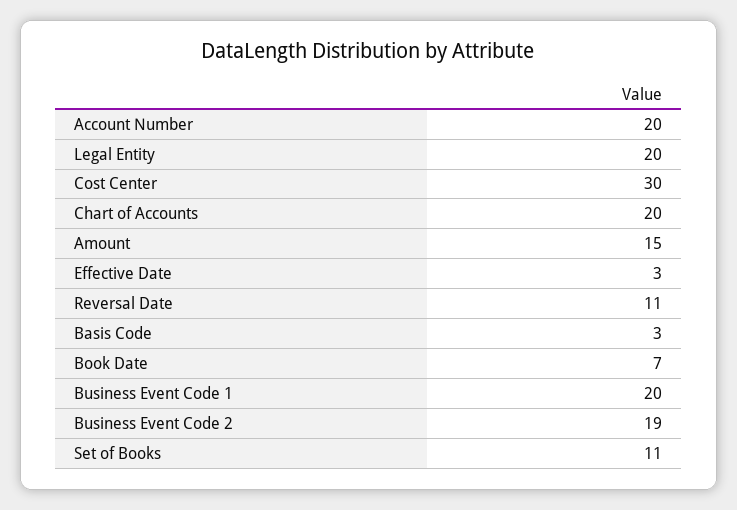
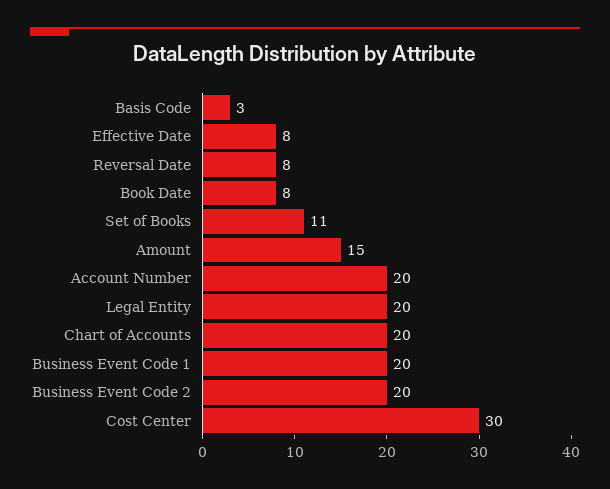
Effective Date: 3 -> 8
Reversal Date: 11 -> 8
Book Date: 7 -> 8
Business Event Code 2: 19 -> 20

